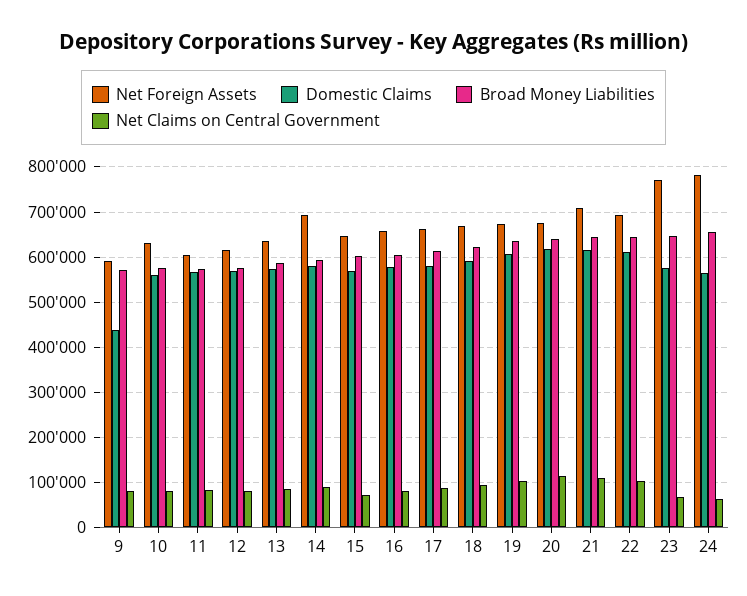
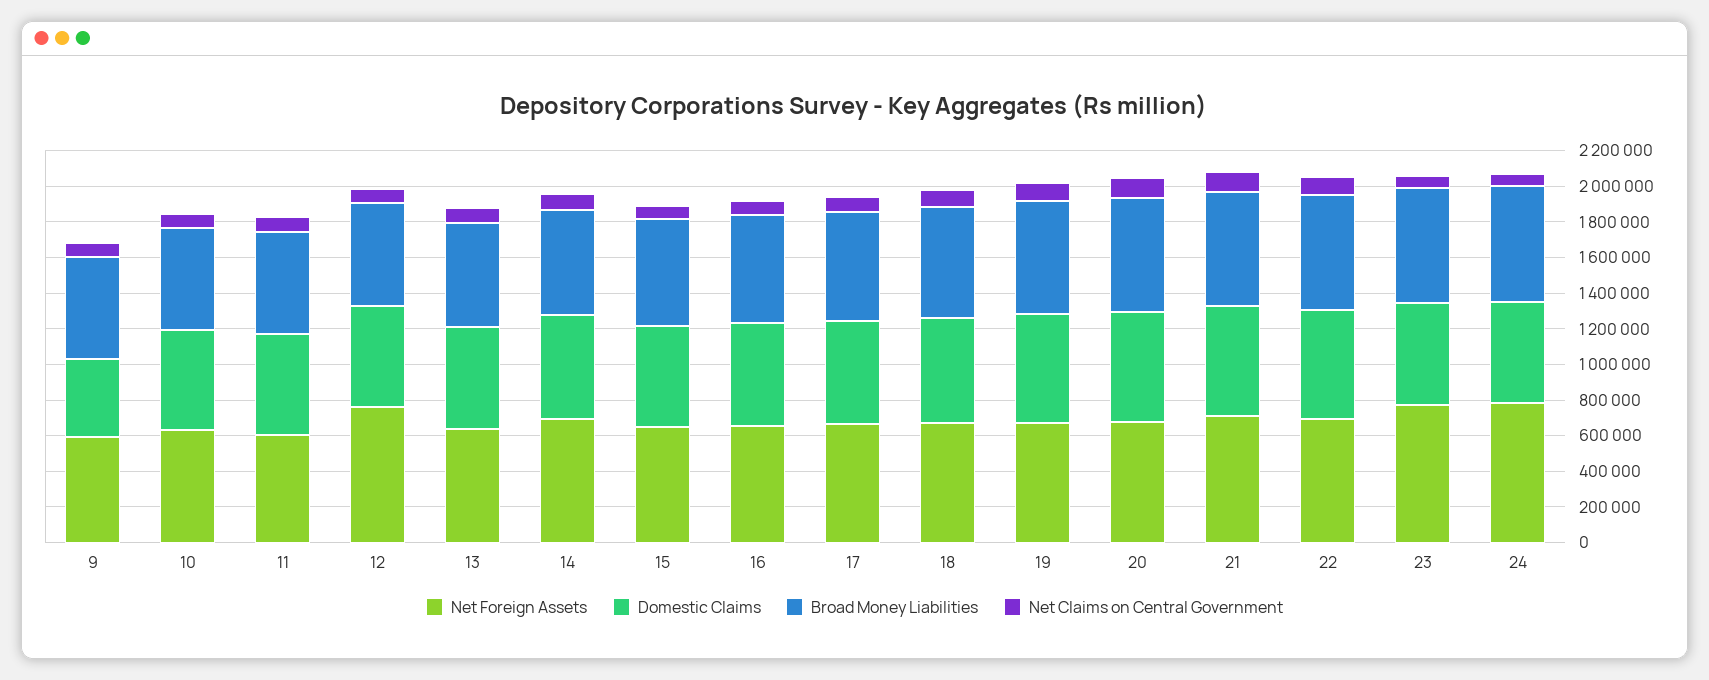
Net Foreign Assets, 12: 620000 -> 750000

